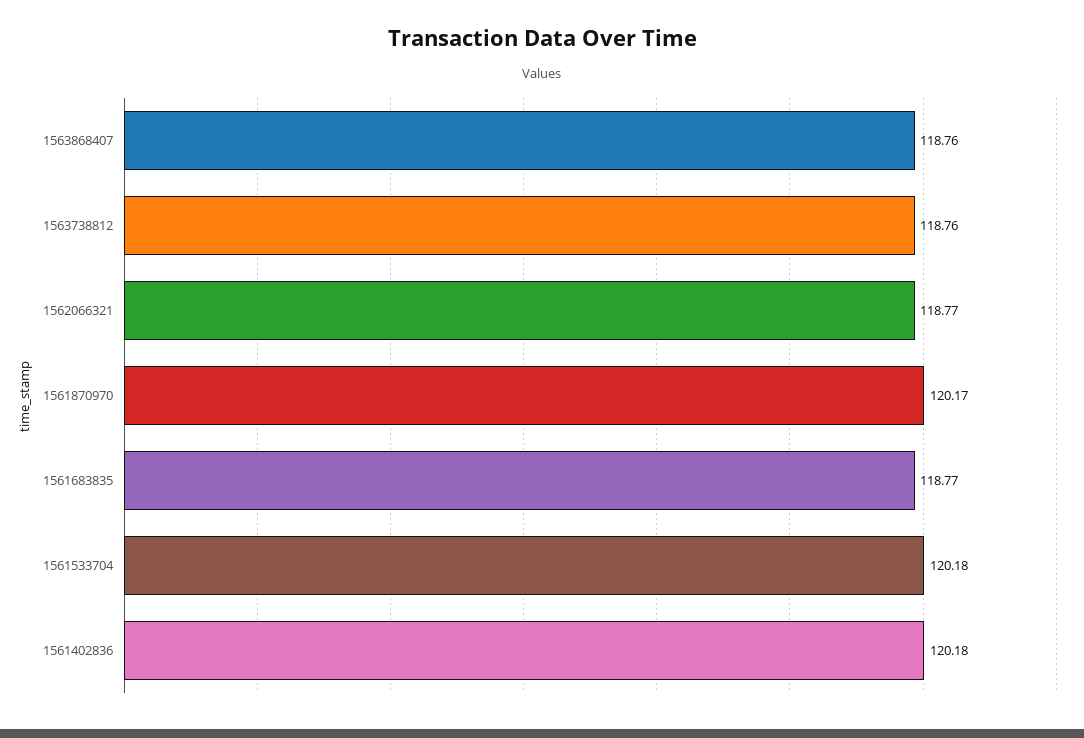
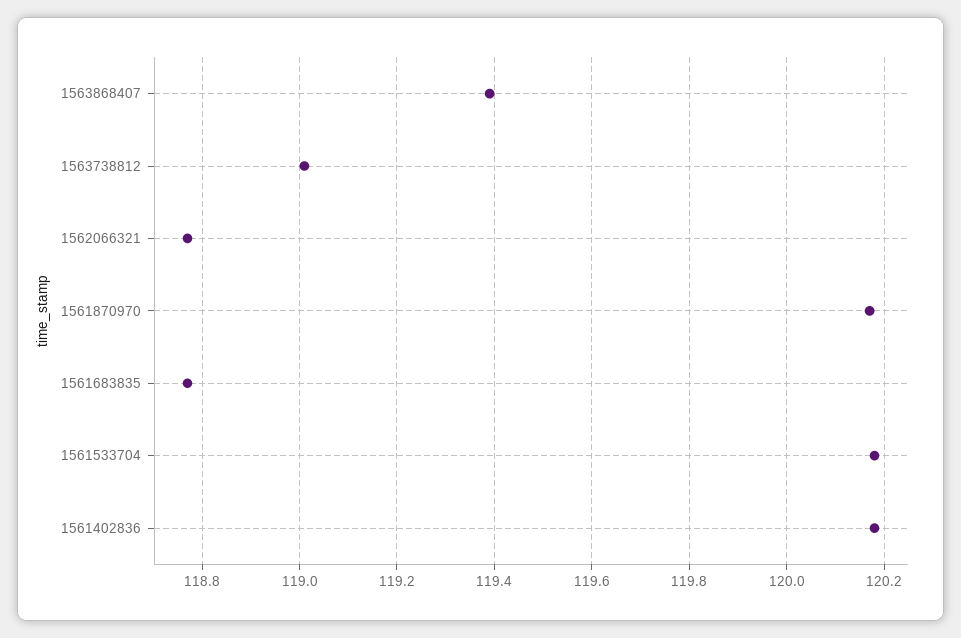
1563868407: 118.76 -> 119.4
1563738812: 118.76 -> 119

